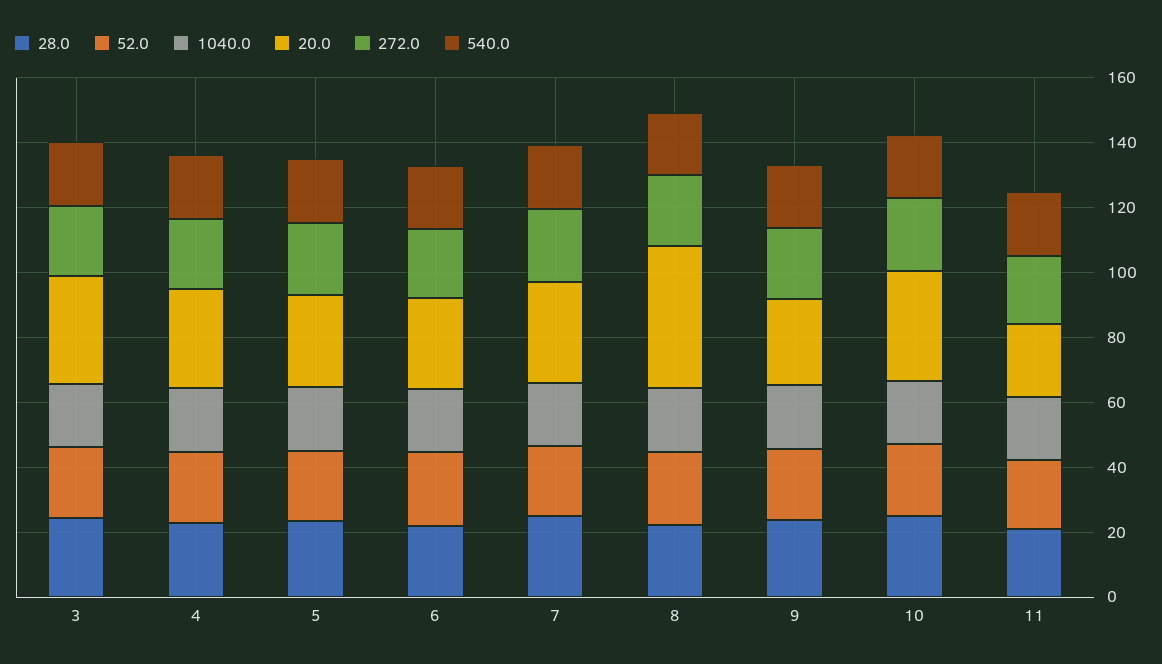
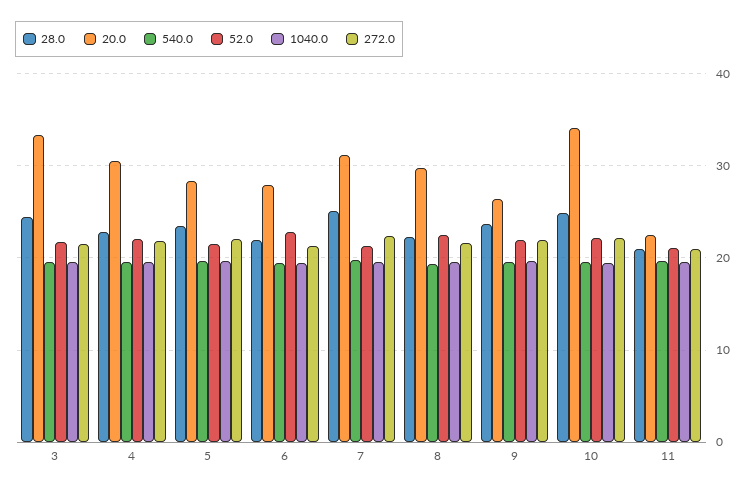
20.0, 8: 45 -> 30

